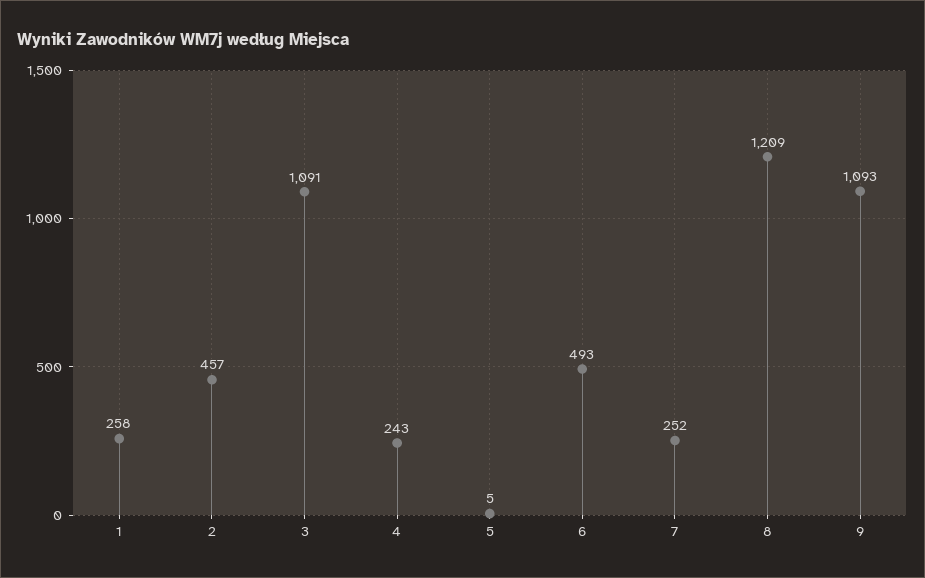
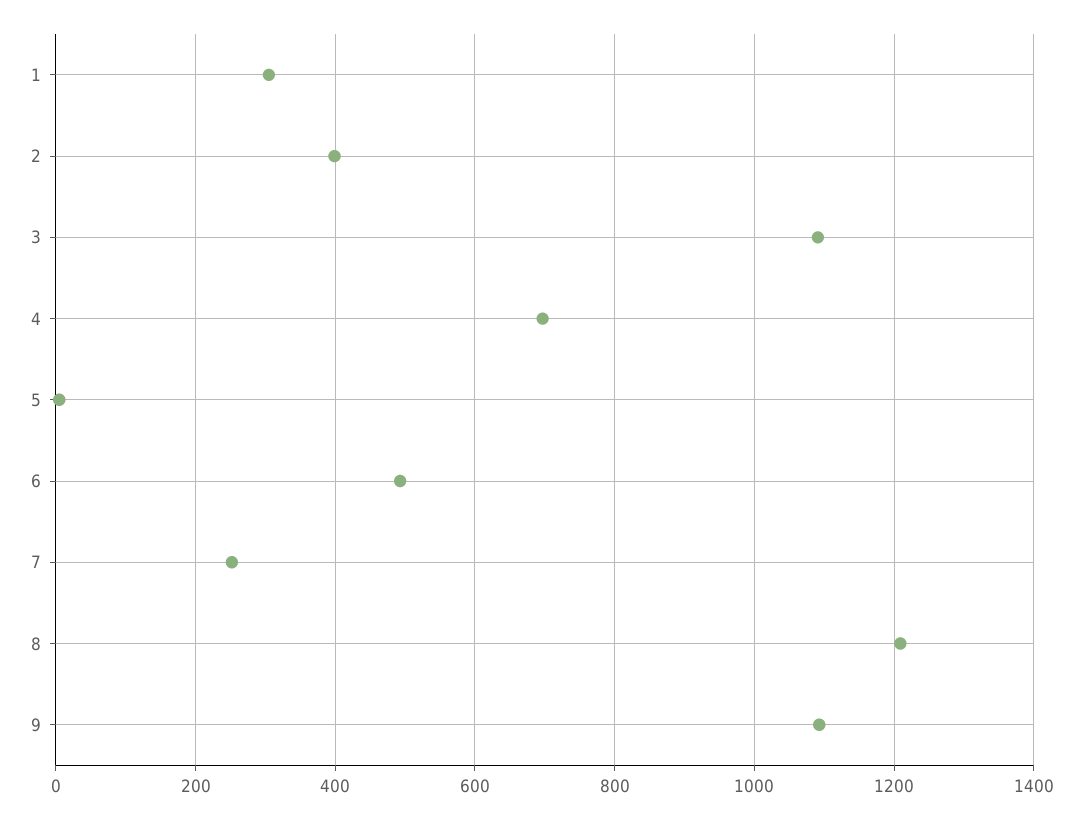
1: 258 -> 300
2: 457 -> 400
4: 243 -> 700

